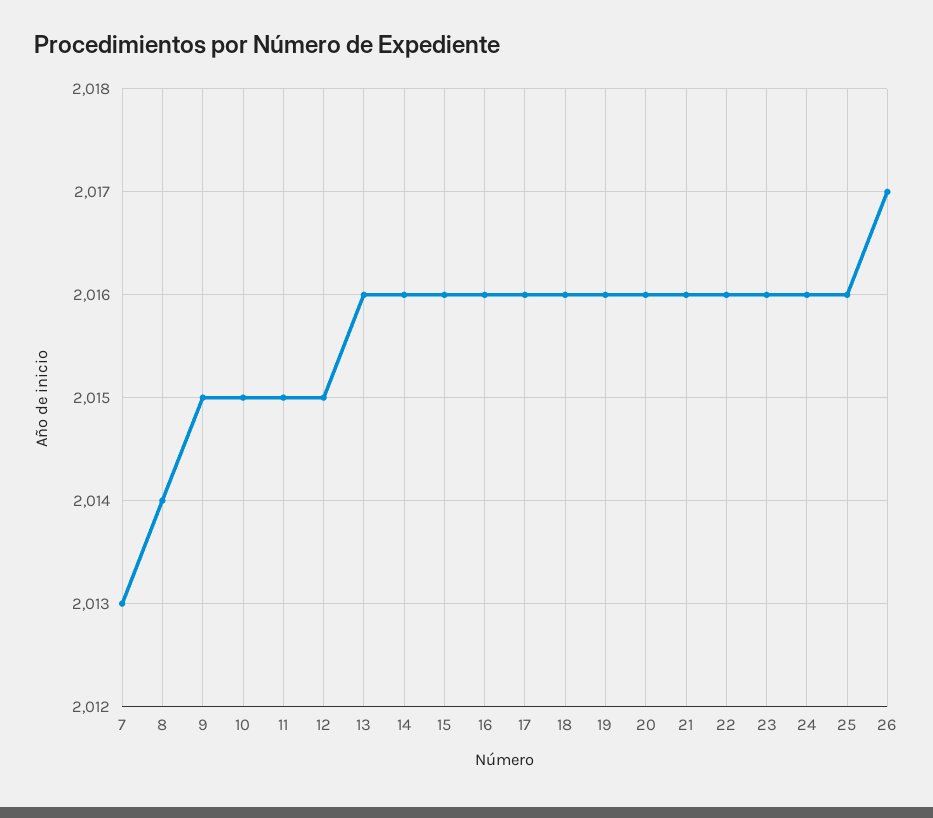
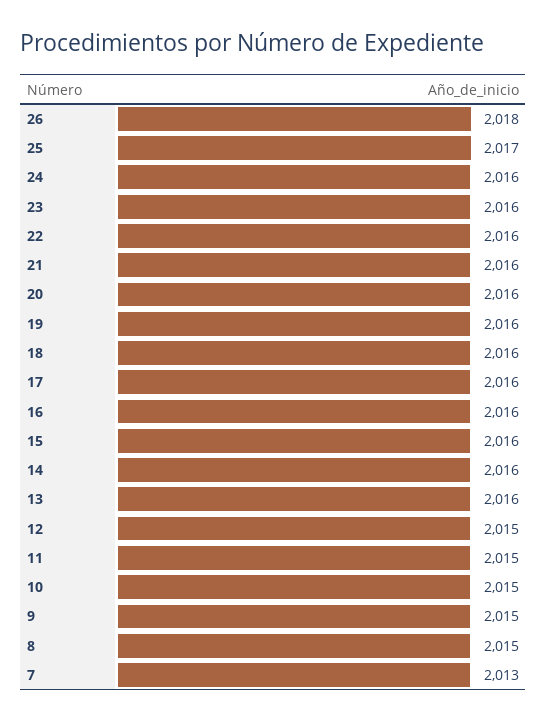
8: 2014 -> 2015
25: 2016 -> 2017
26: 2017 -> 2018

